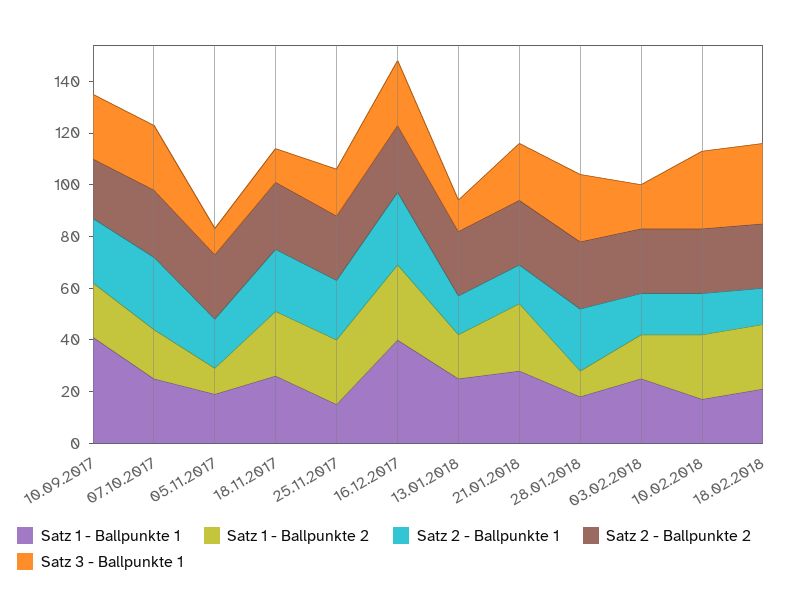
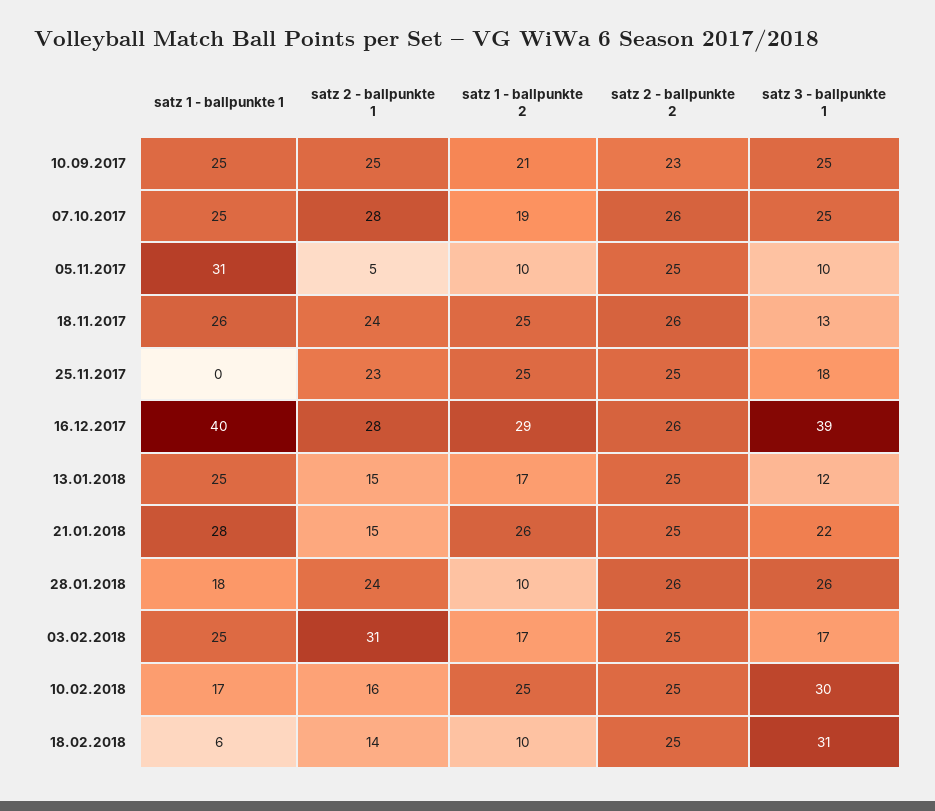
Satz 1 - Ballpunkte 1, 10.09.2017: 40 -> 25
Satz 1 - Ballpunkte 1, 05.11.2017: 20 -> 31
Satz 2 - Ballpunkte 1, 05.11.2017: 20 -> 5
Satz 1 - Ballpunkte 1, 25.11.2017: 15 -> 0
Satz 3 - Ballpunkte 1, 16.12.2017: 25 -> 39
Satz 2 - Ballpunkte 1, 03.02.2018: 15 -> 31
Satz 1 - Ballpunkte 1, 18.02.2018: 20 -> 6
Satz 1 - Ballpunkte 2, 18.02.2018: 25 -> 10

